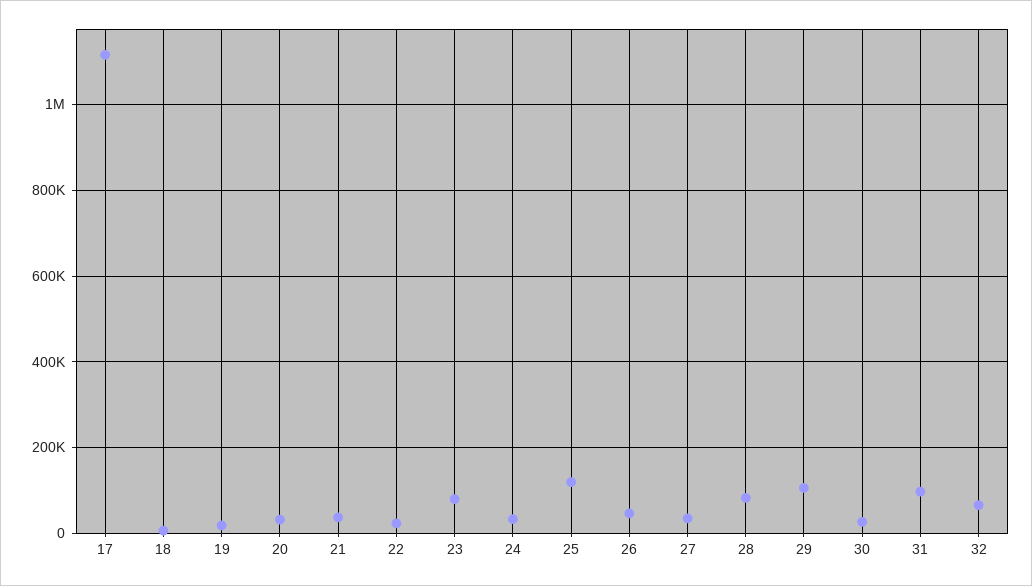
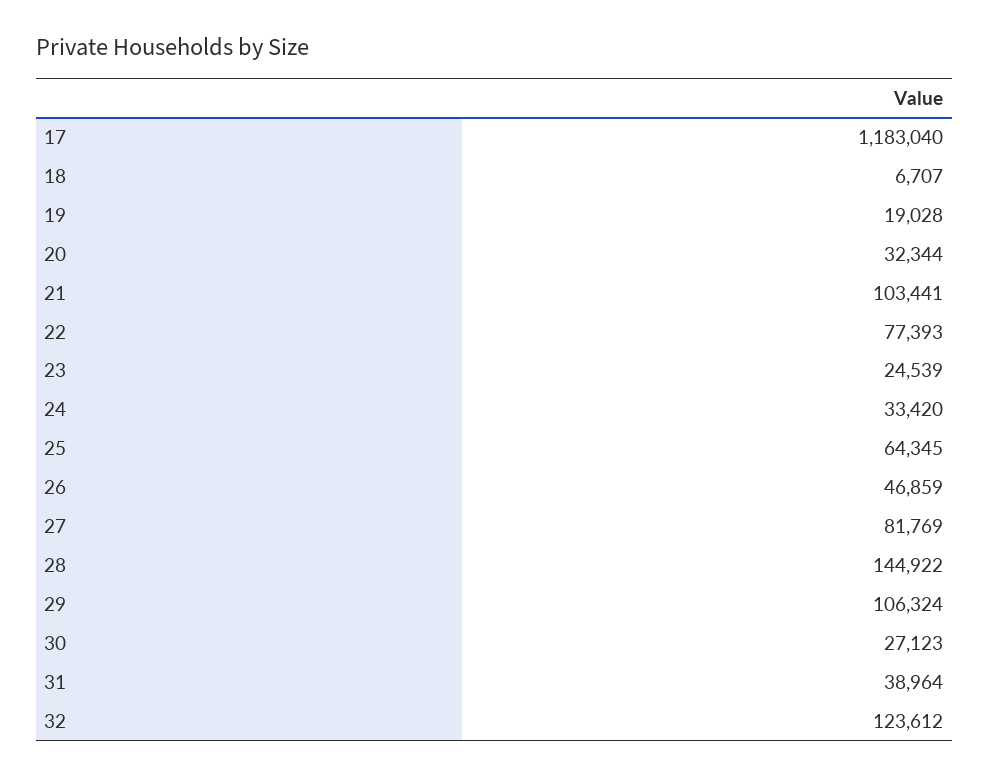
17: 1120000 -> 1183040
21: 40000 -> 103441
22: 20000 -> 77393
23: 80000 -> 24539
25: 120000 -> 64345
27: 40000 -> 81769
28: 80000 -> 144922
31: 100000 -> 38964
32: 60000 -> 123612

